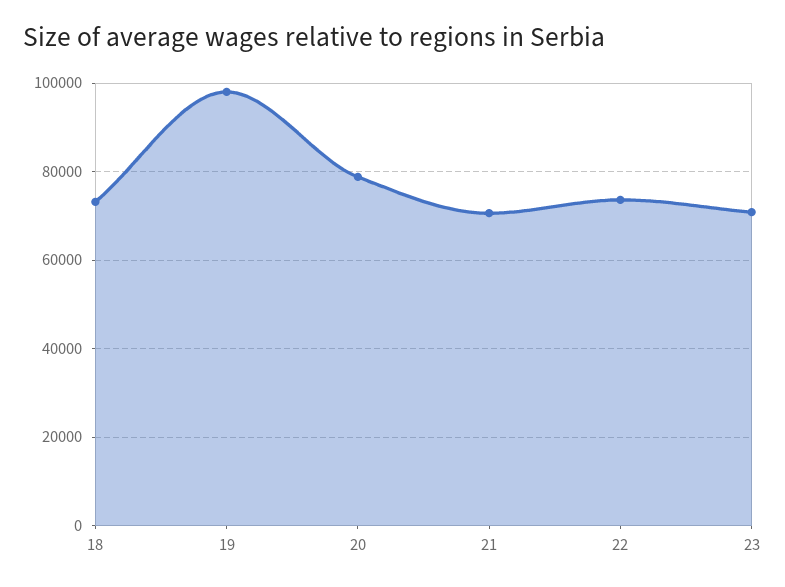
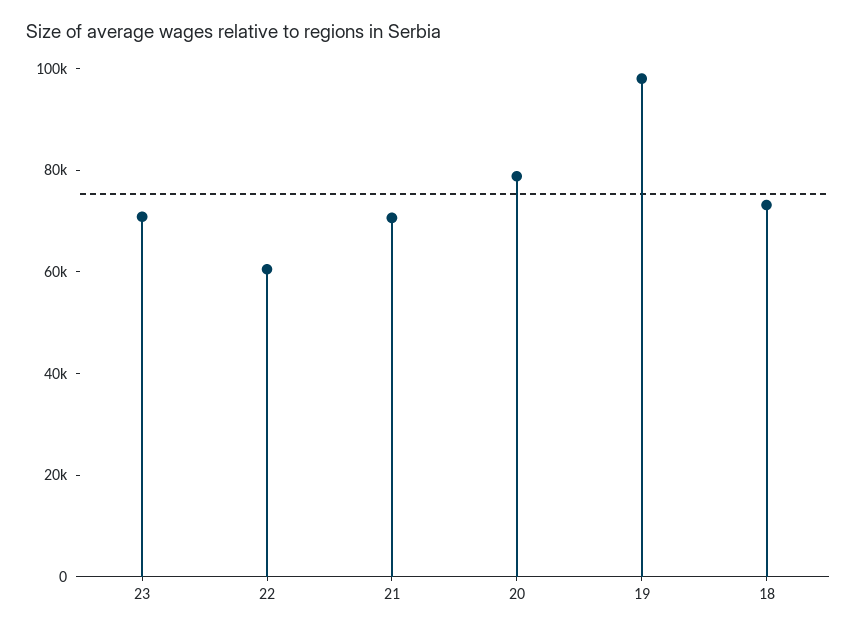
22: 74000 -> 60000

